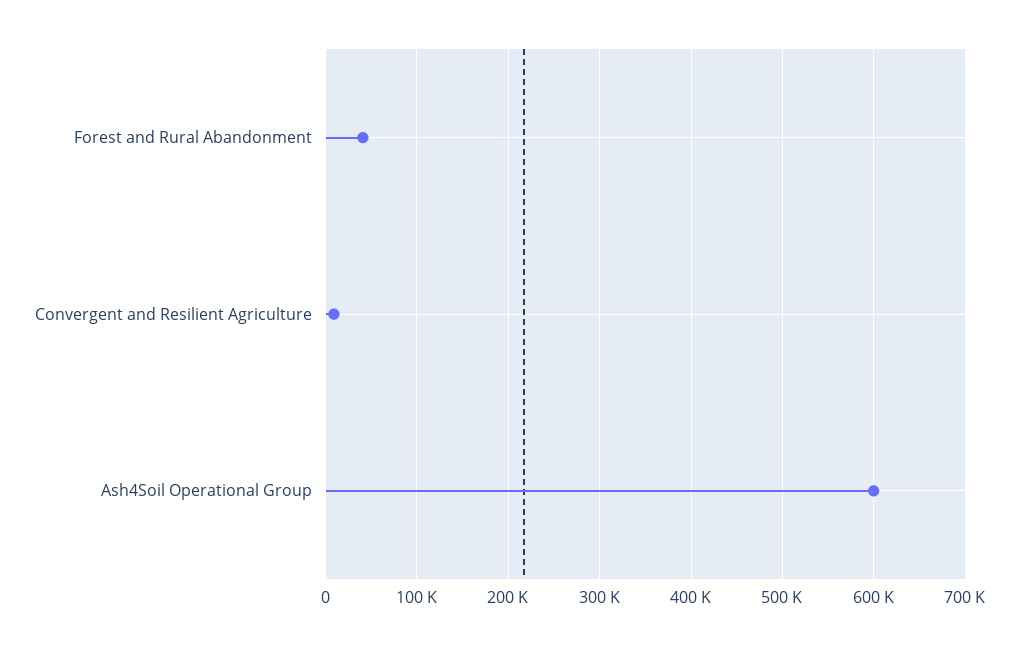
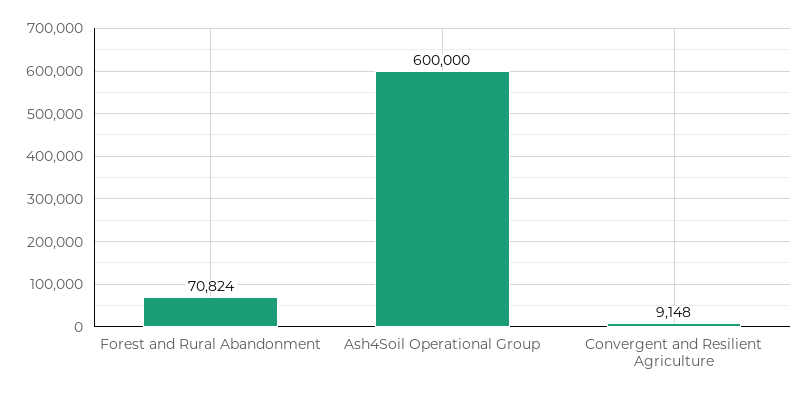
Forest and Rural Abandonment: 40000 -> 70824

